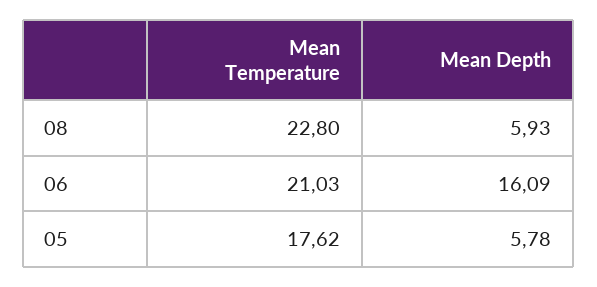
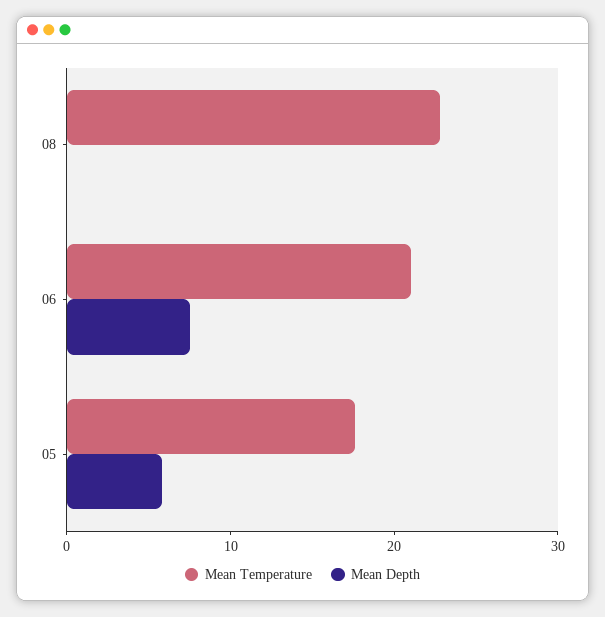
Mean Depth, 08: 5.93 -> 0
Mean Depth, 06: 16.09 -> 8

